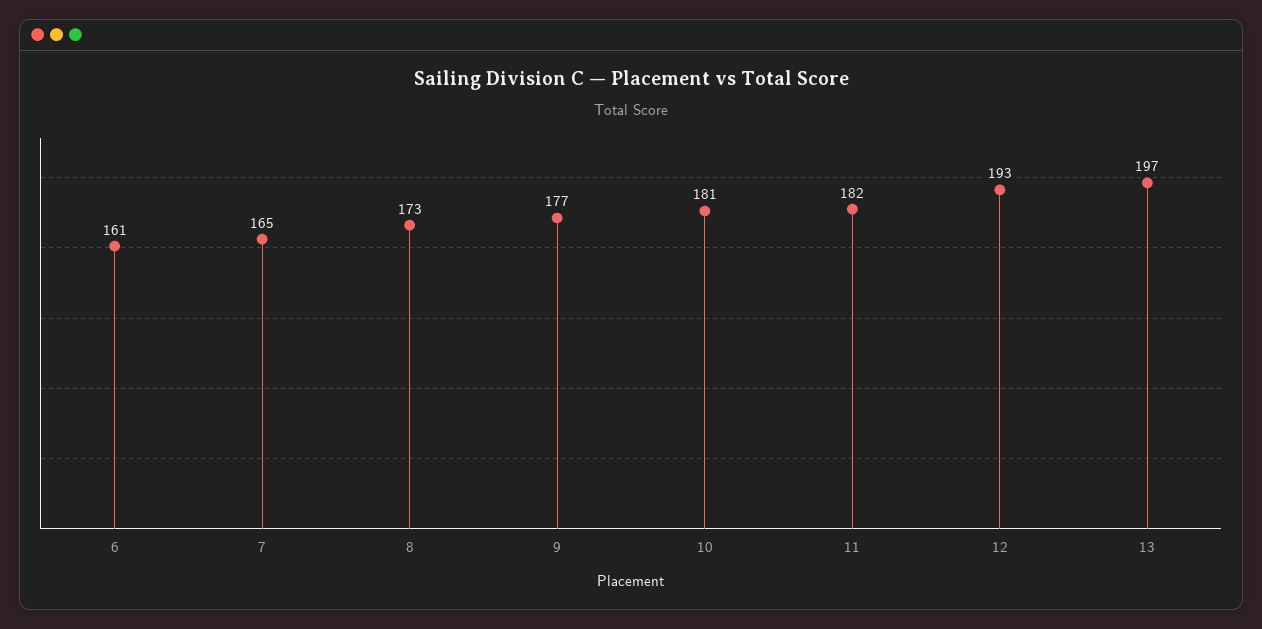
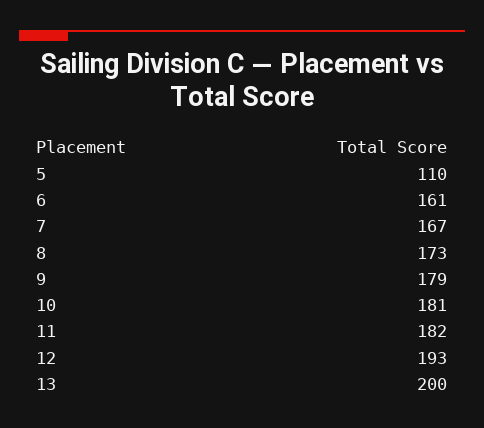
7: 165 -> 167
9: 177 -> 179
13: 197 -> 200
5: none -> 110

